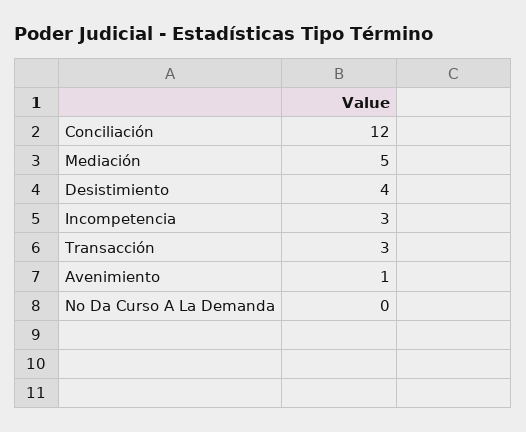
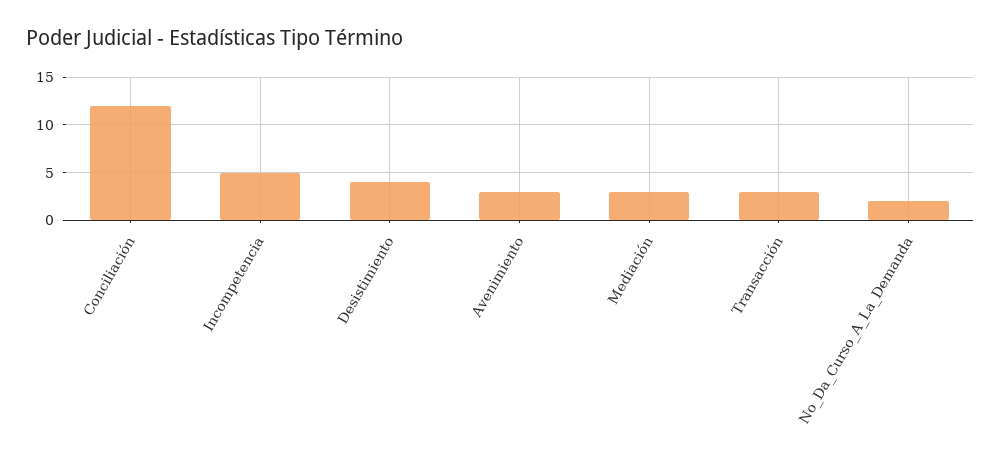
Mediación: 5 -> 3
Incompetencia: 3 -> 5
Avenimiento: 1 -> 3
No Da Curso A La Demanda: 0 -> 2

